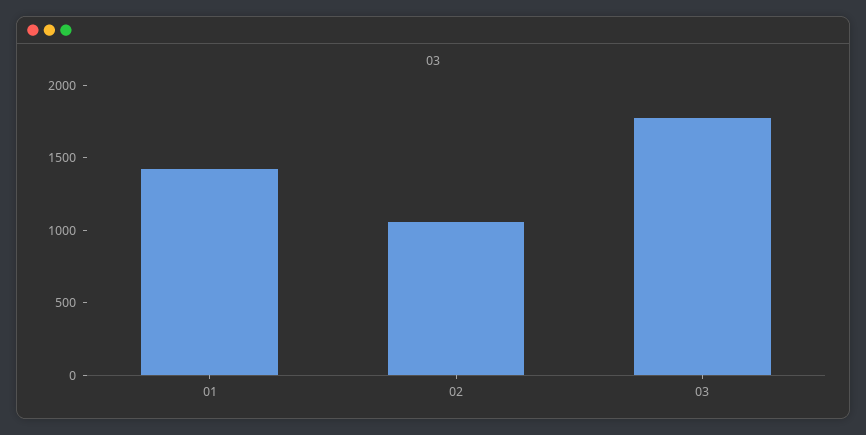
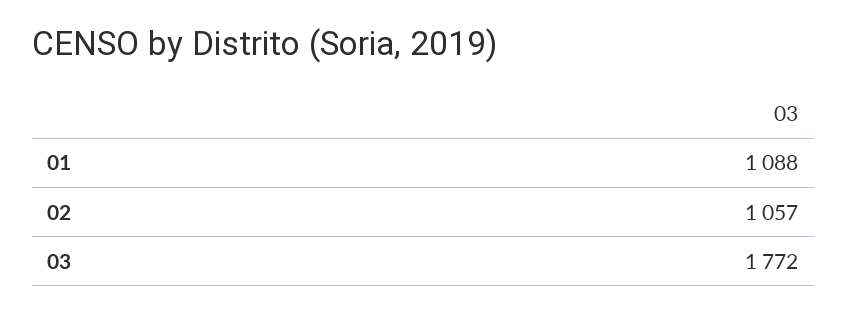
01: 1400 -> 1088

